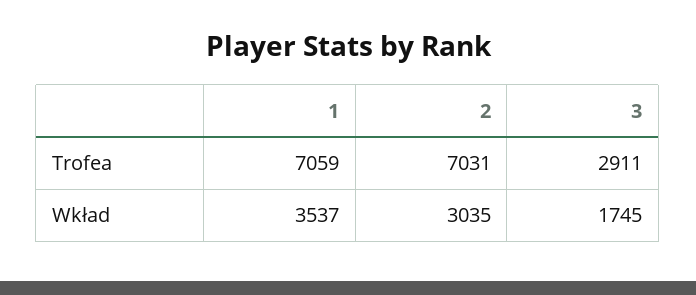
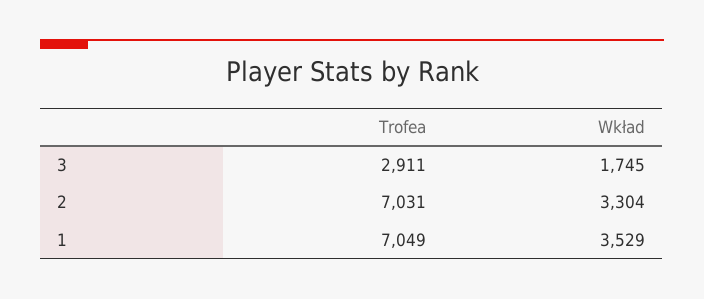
1, Trofea: 7059 -> 7049
1, Wkład: 3537 -> 3529
2, Wkład: 3035 -> 3304

